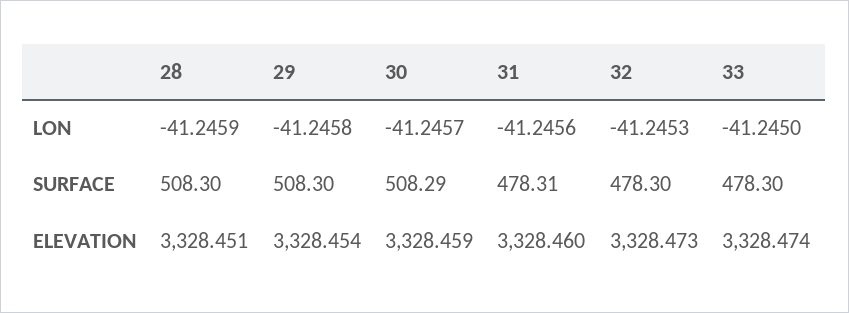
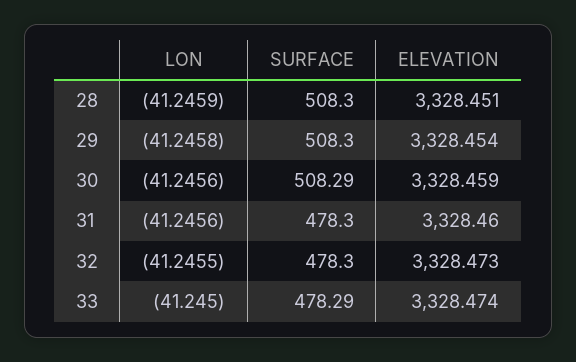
30, LON: -41.2457 -> -41.2456
32, LON: -41.2453 -> -41.2455
31, SURFACE: 478.31 -> 478.3
33, SURFACE: 478.3 -> 478.29

